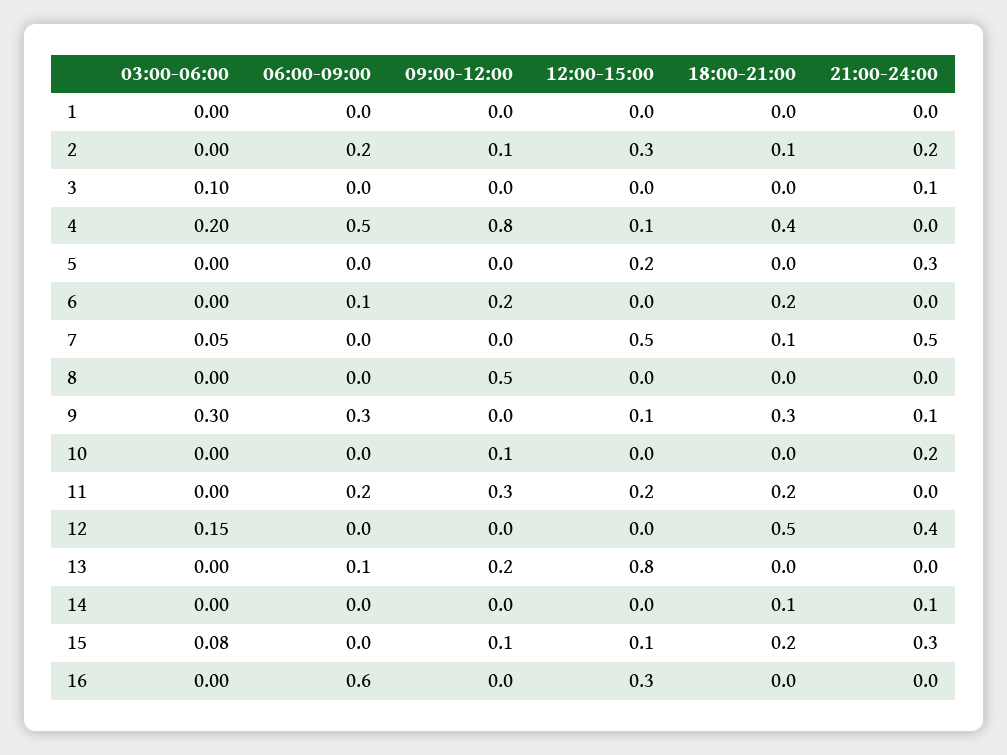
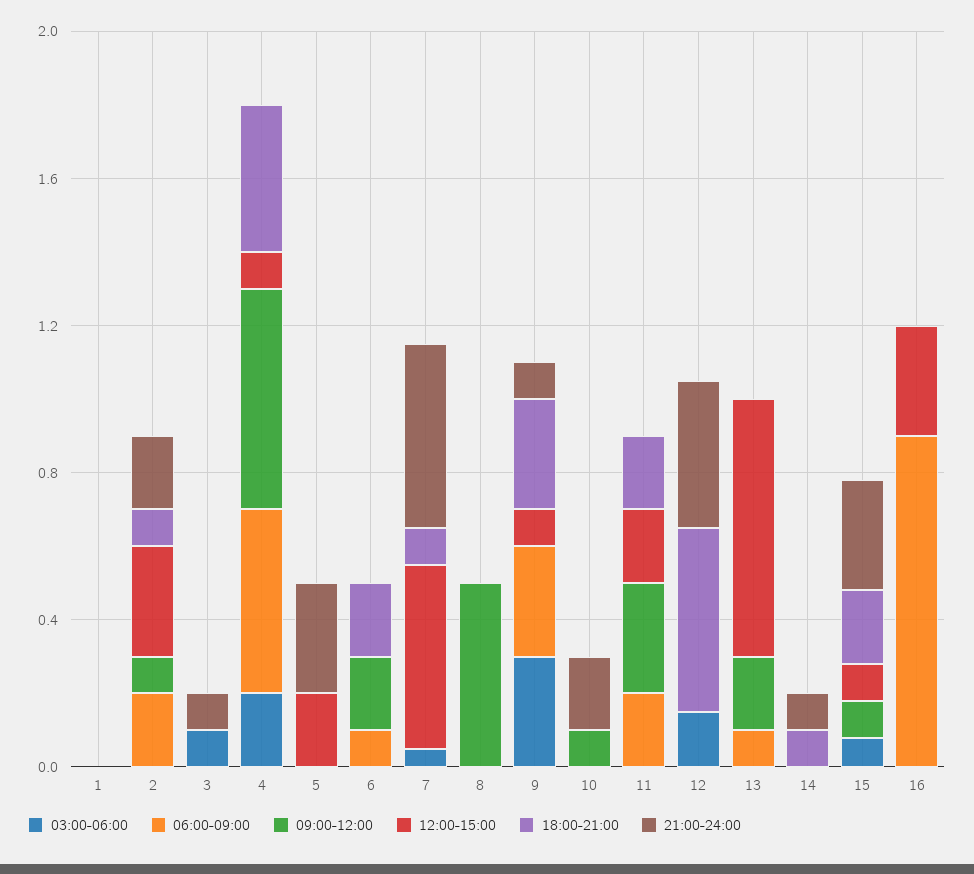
09:00-12:00, 4: 0.8 -> 0.6
12:00-15:00, 13: 0.8 -> 0.7
06:00-09:00, 16: 0.6 -> 0.9

